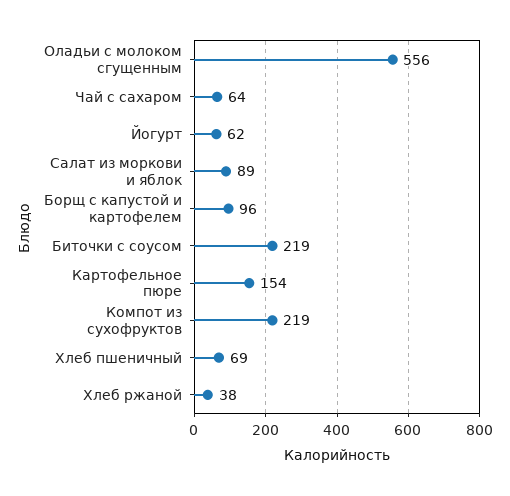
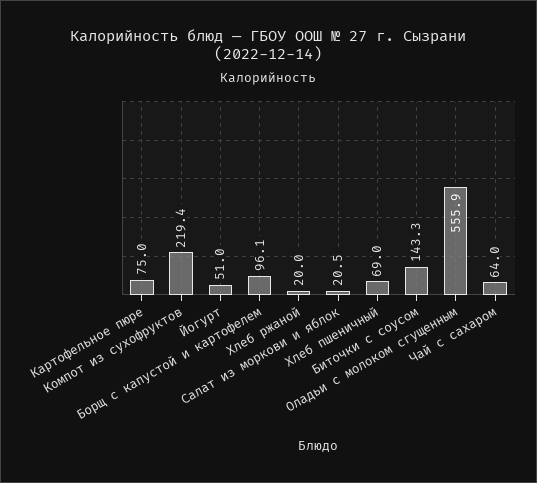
Йогурт: 62 -> 51
Салат из моркови и яблок: 89 -> 20.5
Биточки с соусом: 219 -> 143.3
Картофельное пюре: 154 -> 75
Хлеб ржаной: 38 -> 20

